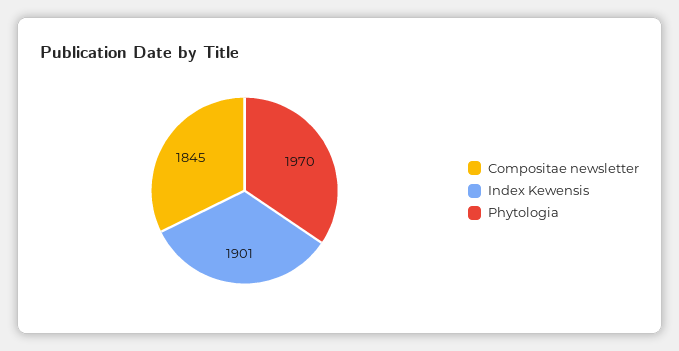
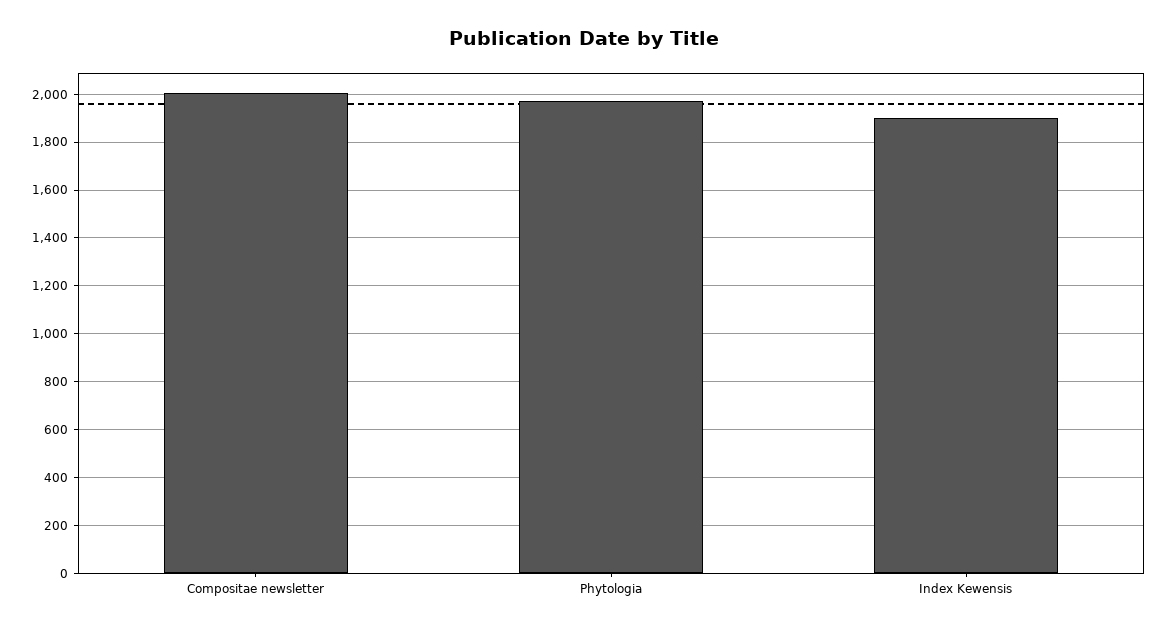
Compositae newsletter: 1845 -> 2000

